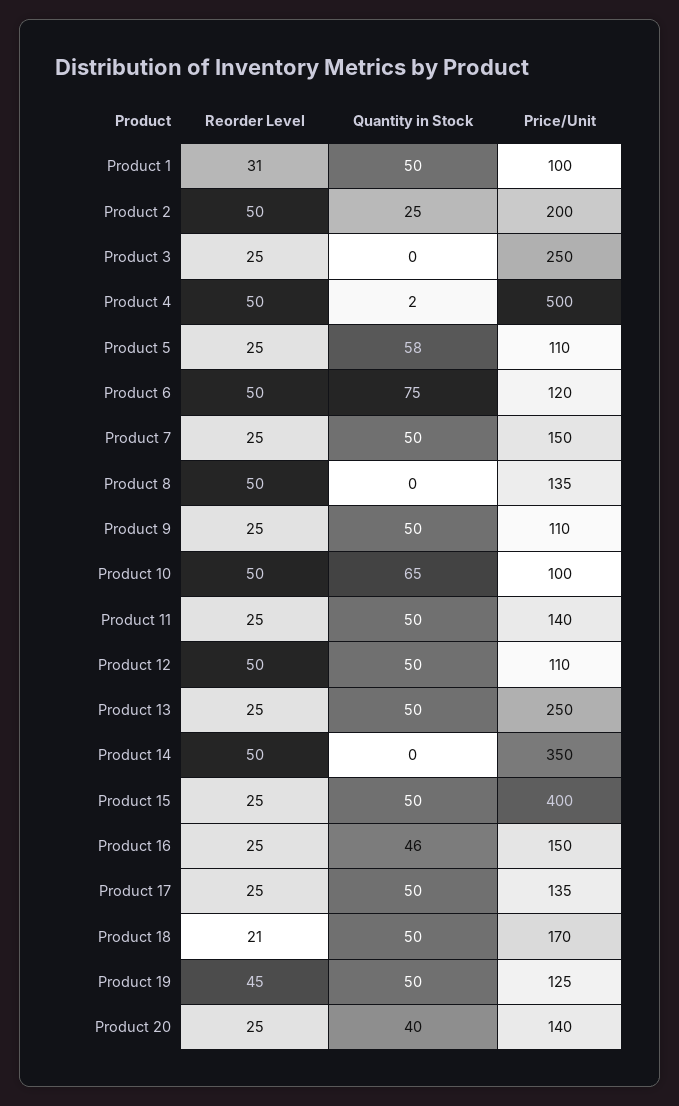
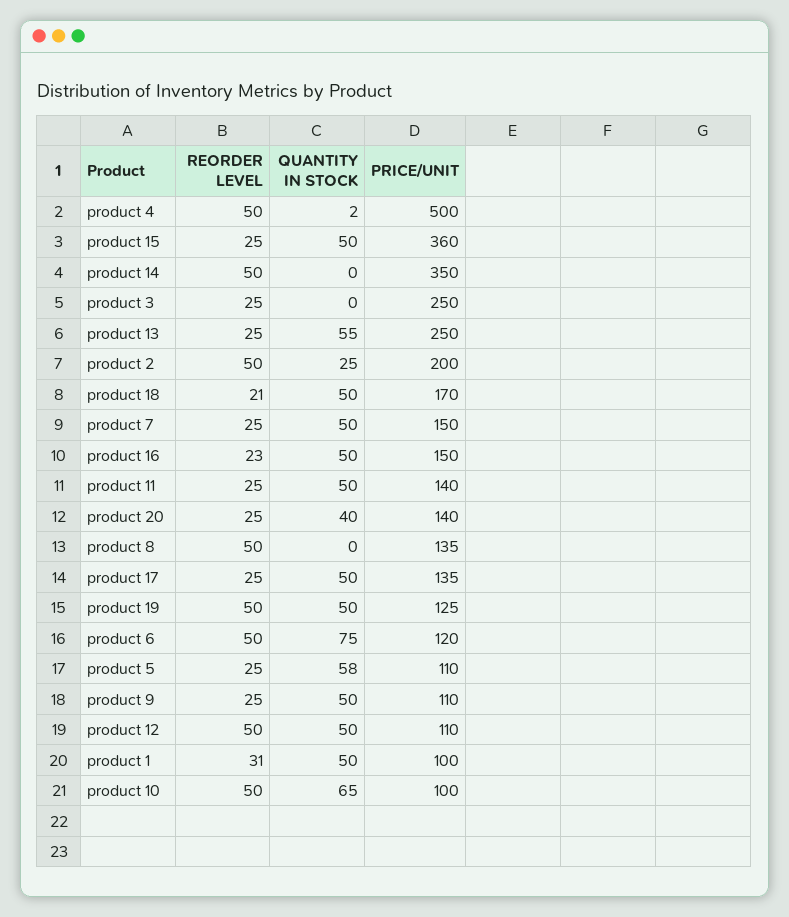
Quantity in Stock, Product 13: 50 -> 55
Price/Unit, Product 15: 400 -> 360
Reorder Level, Product 16: 25 -> 23
Quantity in Stock, Product 16: 46 -> 50
Reorder Level, Product 19: 45 -> 50

